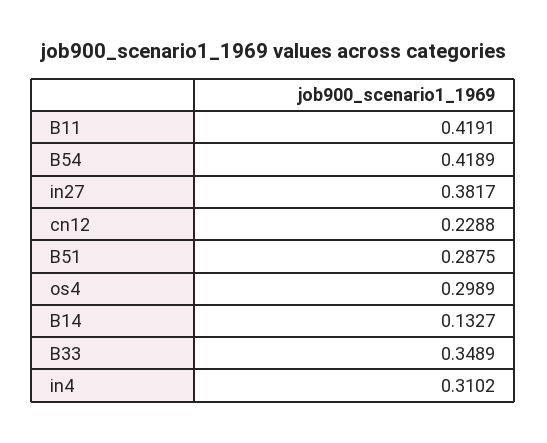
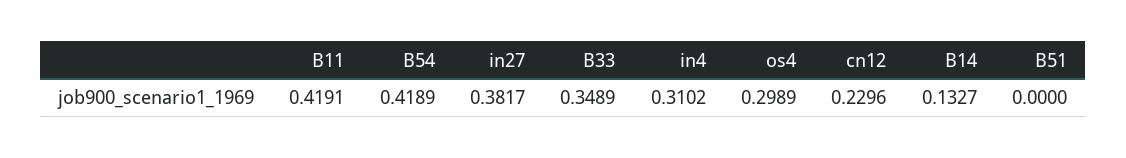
cn12: 0.2288 -> 0.2296
B51: 0.2875 -> 0

